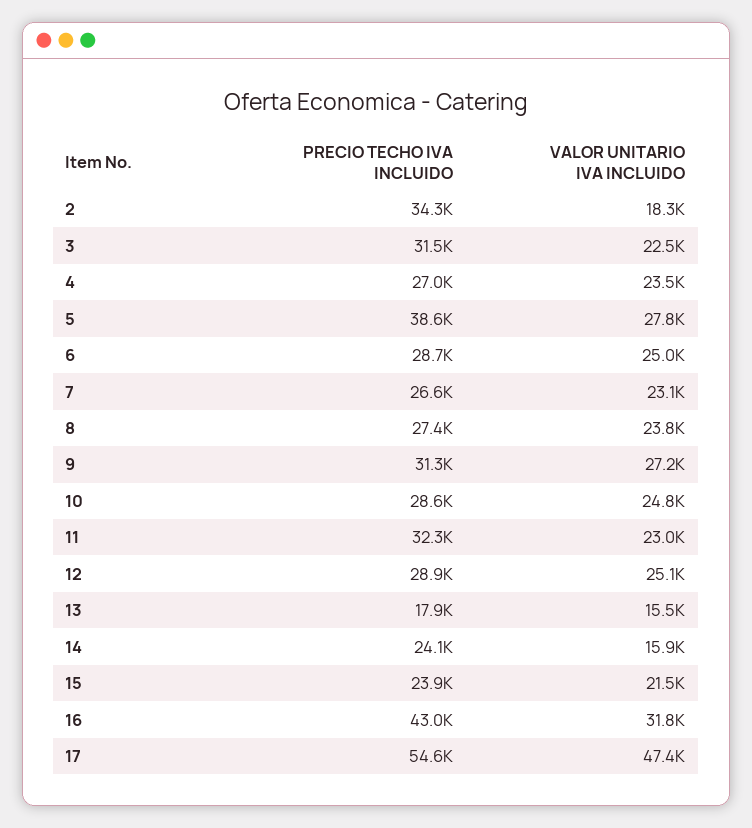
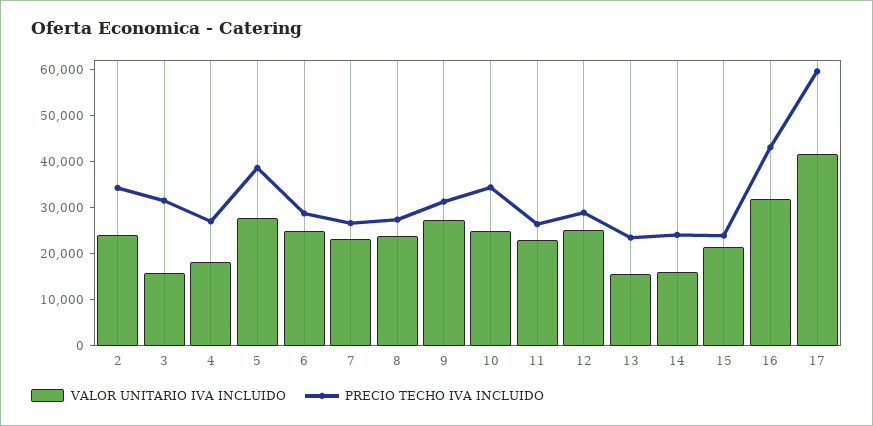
VALOR UNITARIO IVA INCLUIDO, 2: 18300 -> 24000
VALOR UNITARIO IVA INCLUIDO, 3: 22500 -> 16000
VALOR UNITARIO IVA INCLUIDO, 4: 23500 -> 18000
PRECIO TECHO IVA INCLUIDO, 10: 28600 -> 34000
PRECIO TECHO IVA INCLUIDO, 11: 32300 -> 26000
PRECIO TECHO IVA INCLUIDO, 13: 17900 -> 24000
PRECIO TECHO IVA INCLUIDO, 17: 54600 -> 60000
VALOR UNITARIO IVA INCLUIDO, 17: 47400 -> 42000

